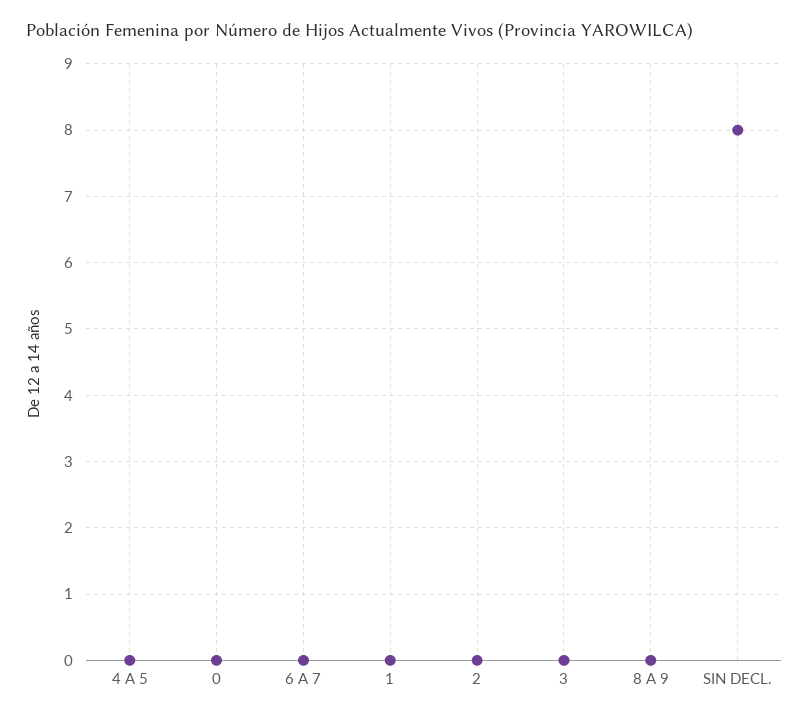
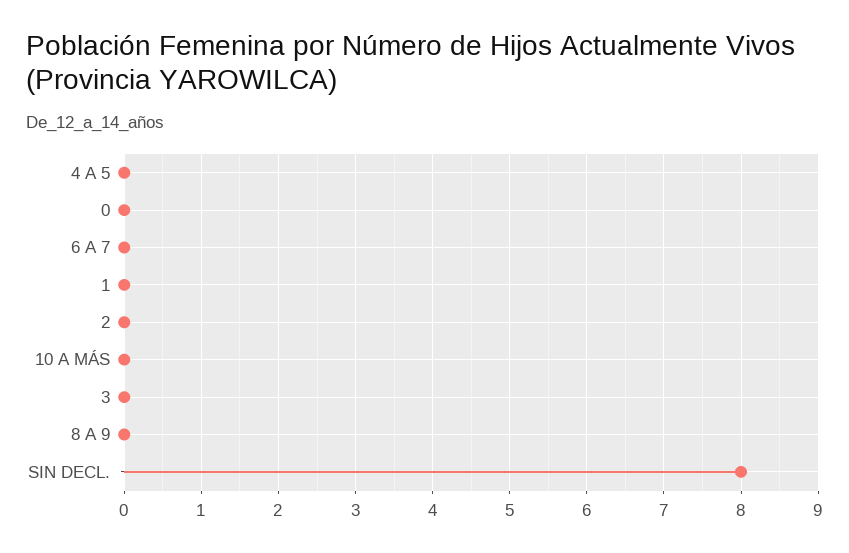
10 A MÁS: none -> 0

